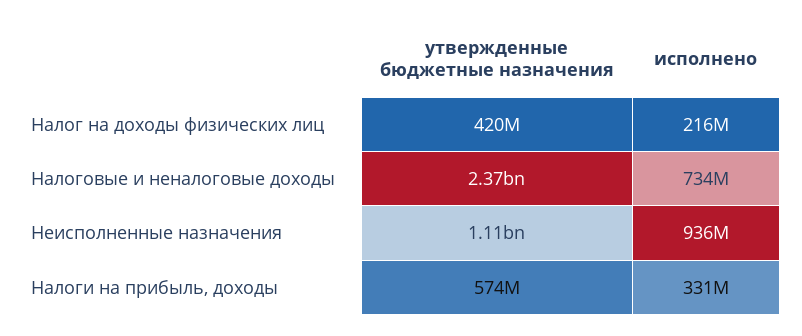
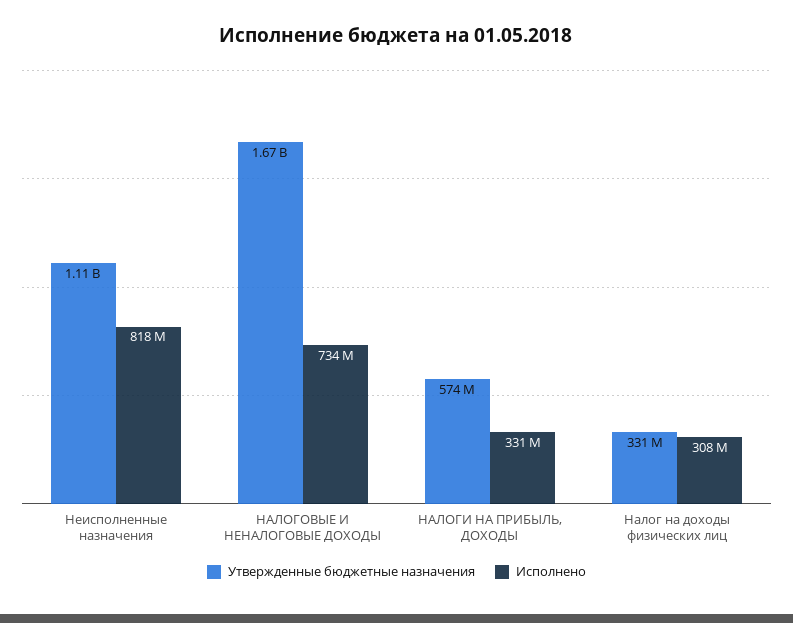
утвержденные бюджетные назначения, Налог на доходы физических лиц: 420000000 -> 331000000
исполнено, Налог на доходы физических лиц: 216000000 -> 308000000
утвержденные бюджетные назначения, Налоговые и неналоговые доходы: 2370000000 -> 1670000000
исполнено, Неисполненные назначения: 936000000 -> 818000000

